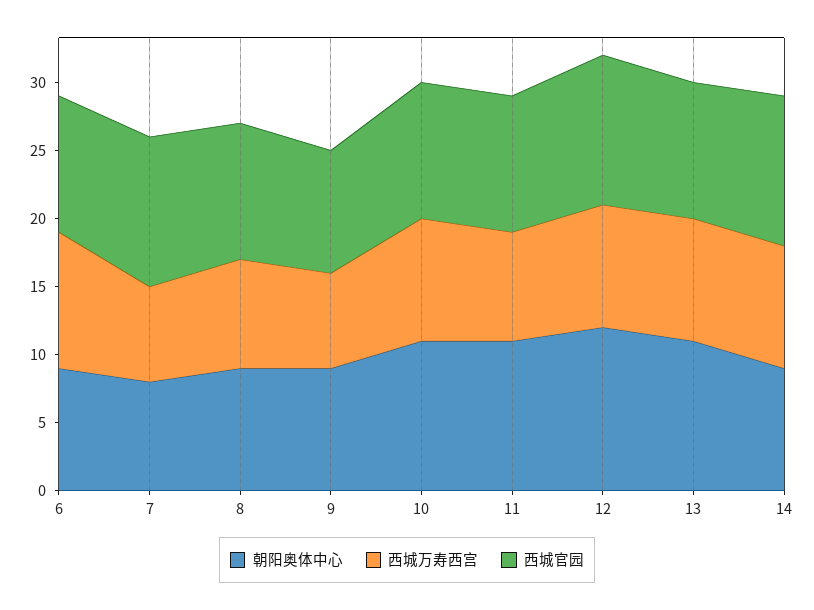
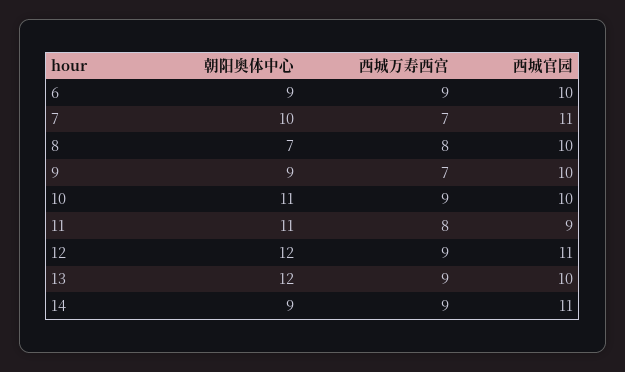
西城万寿西宫, 6: 10 -> 9
朝阳奥体中心, 7: 8 -> 10
朝阳奥体中心, 8: 9 -> 7
西城官园, 9: 9 -> 10
西城官园, 11: 10 -> 9
朝阳奥体中心, 13: 11 -> 12

